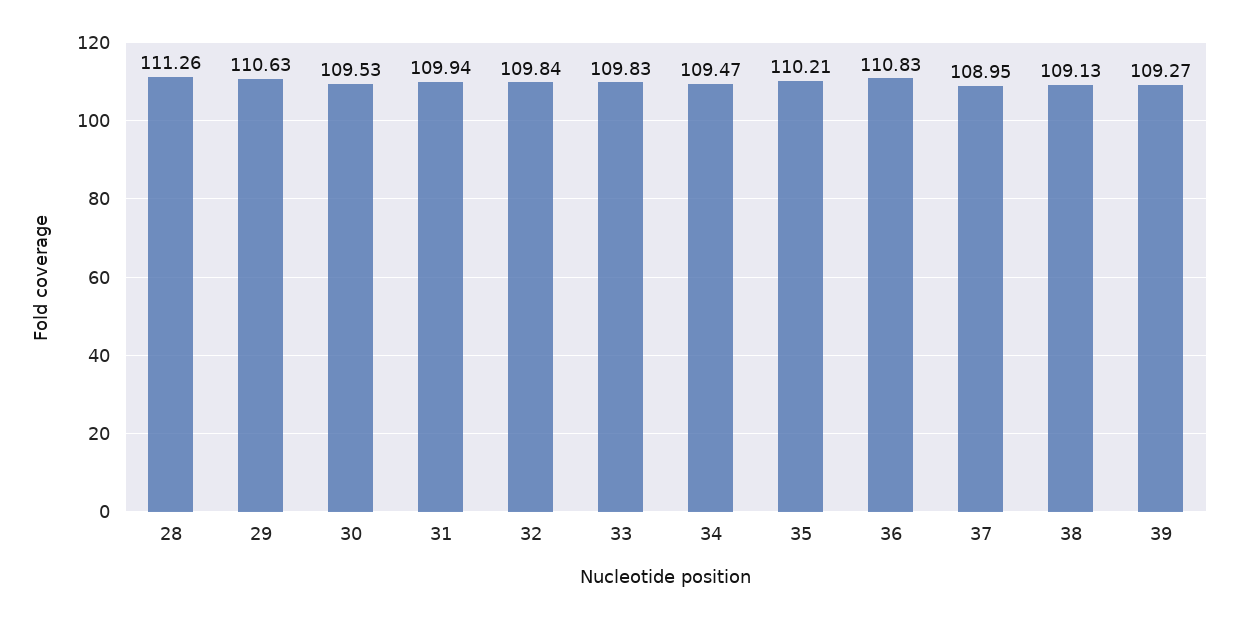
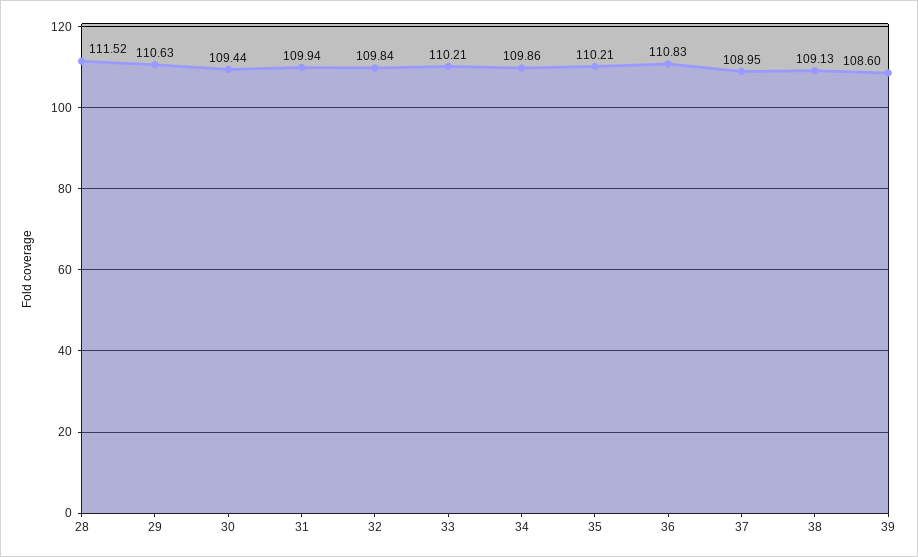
28: 111.26 -> 111.52
30: 109.53 -> 109.44
33: 109.83 -> 110.21
34: 109.47 -> 109.86
39: 109.27 -> 108.6

